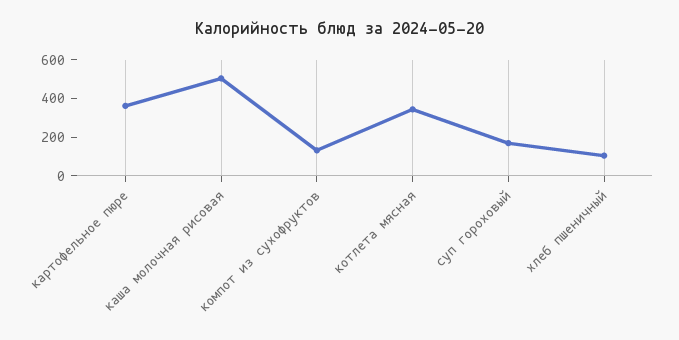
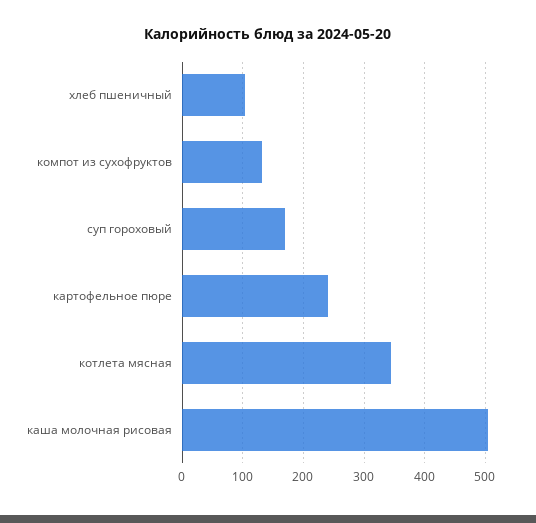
картофельное пюре: 350 -> 240

